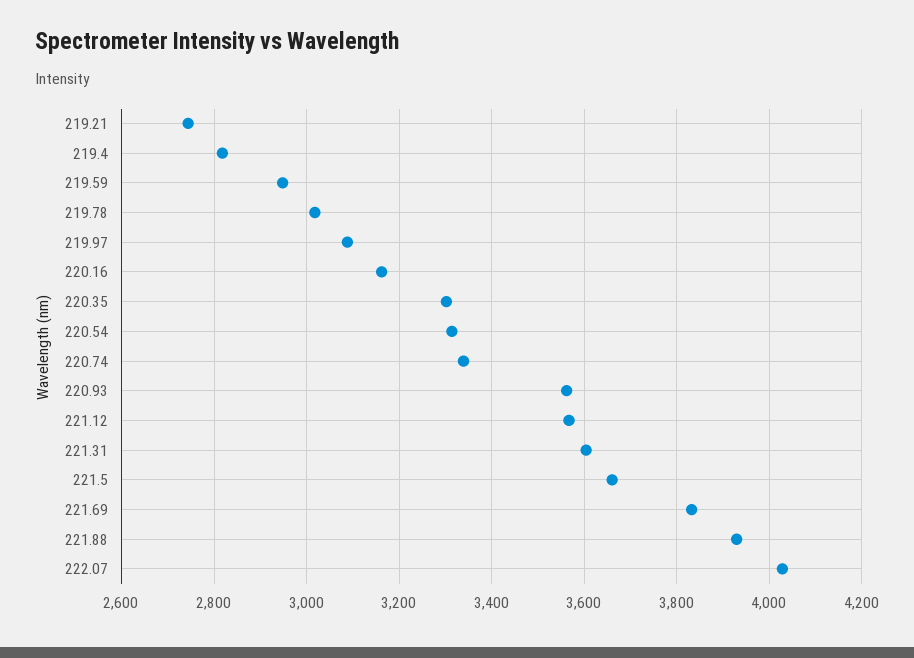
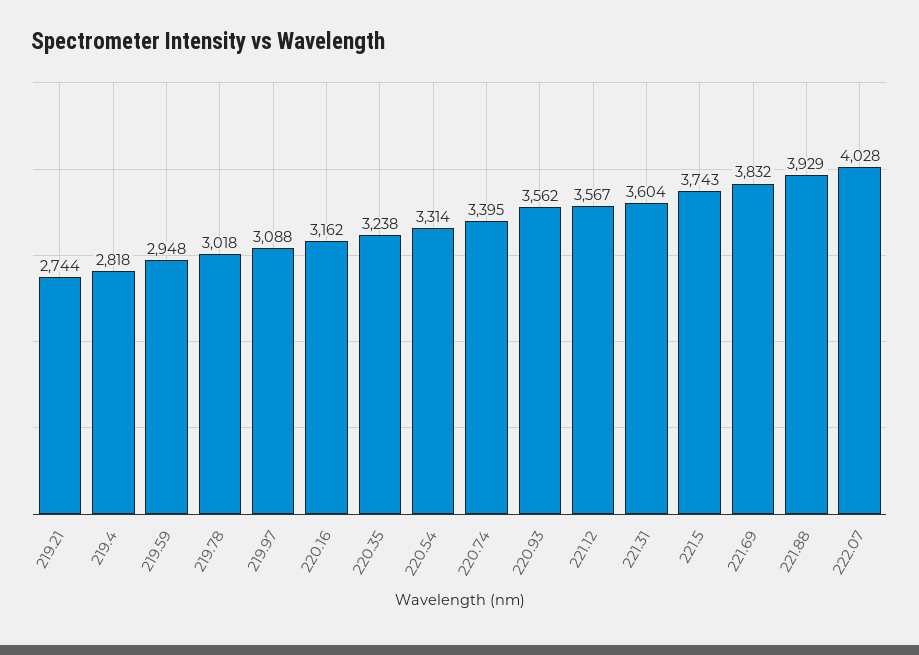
220.35: 3300 -> 3238
220.74: 3340 -> 3395
221.5: 3660 -> 3743

